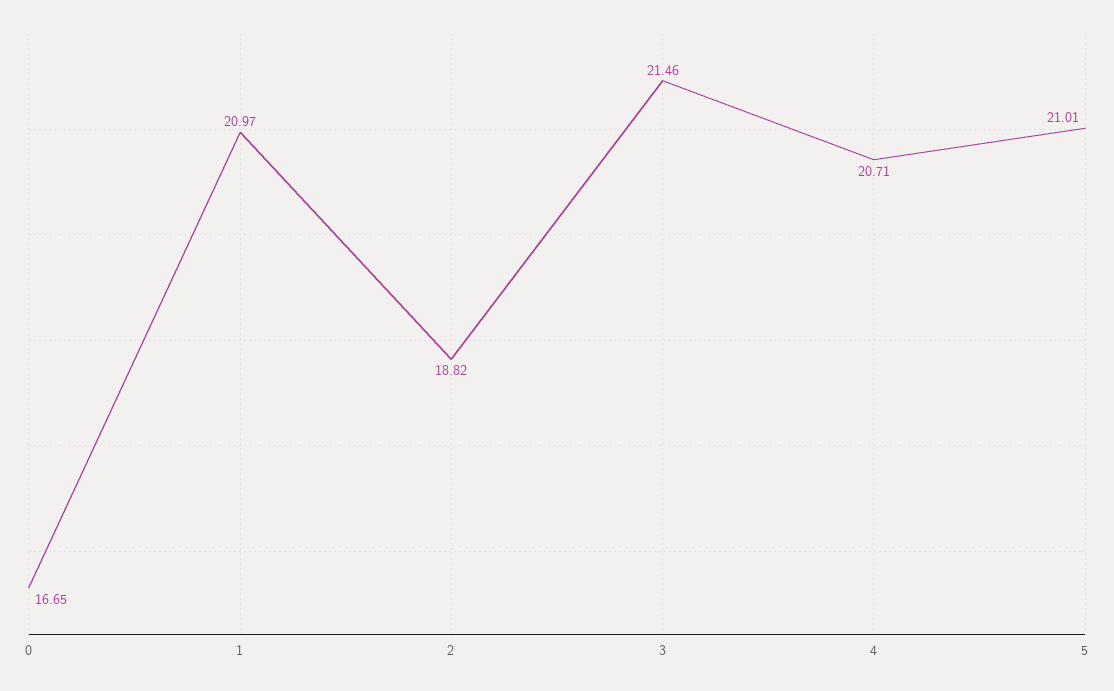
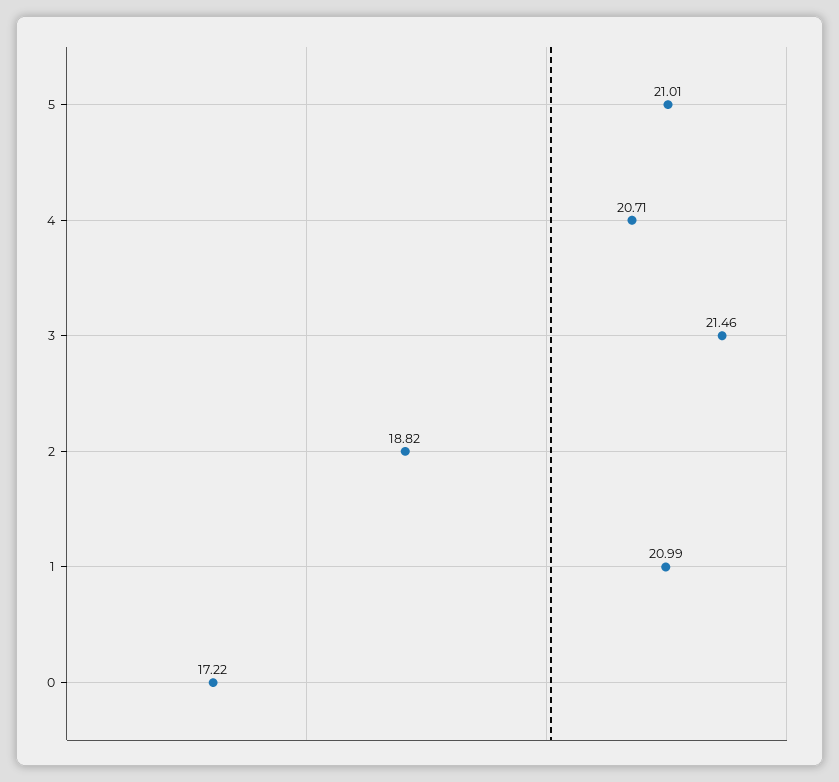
0: 16.65 -> 17.22
1: 20.97 -> 20.99

